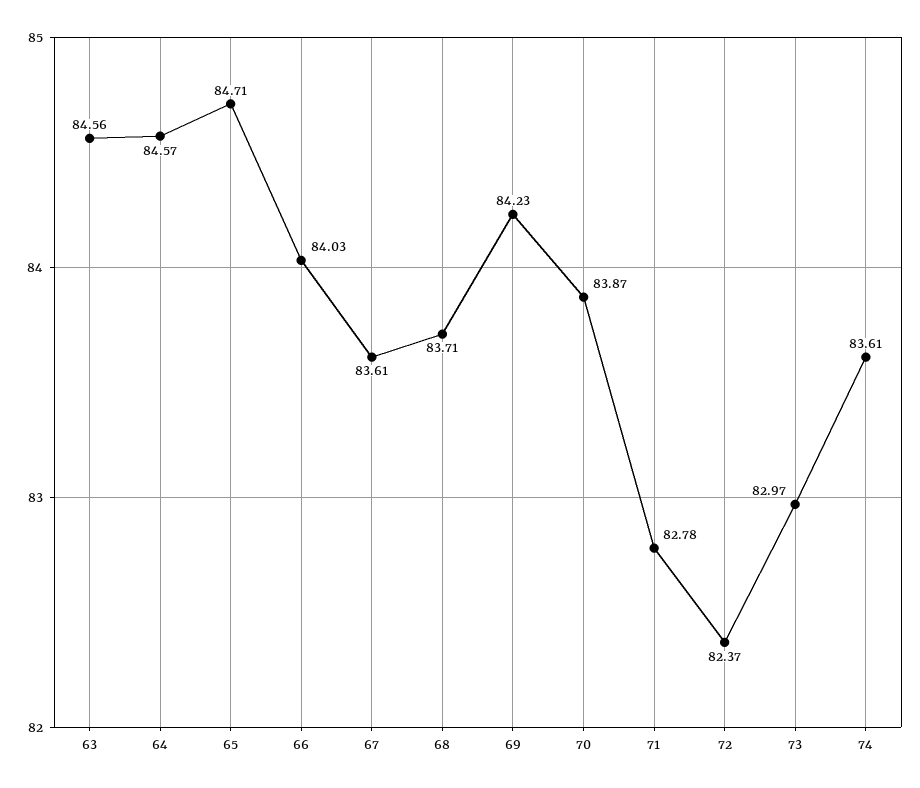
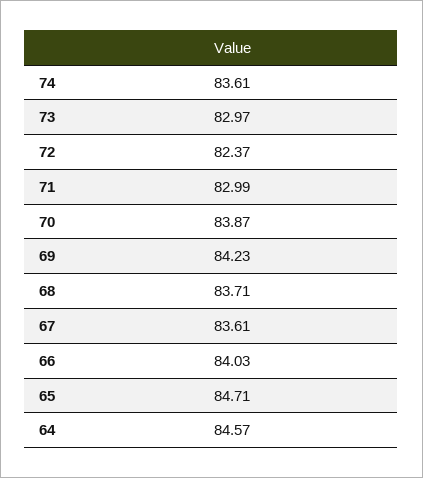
63: 84.56 -> none
71: 82.78 -> 82.99

